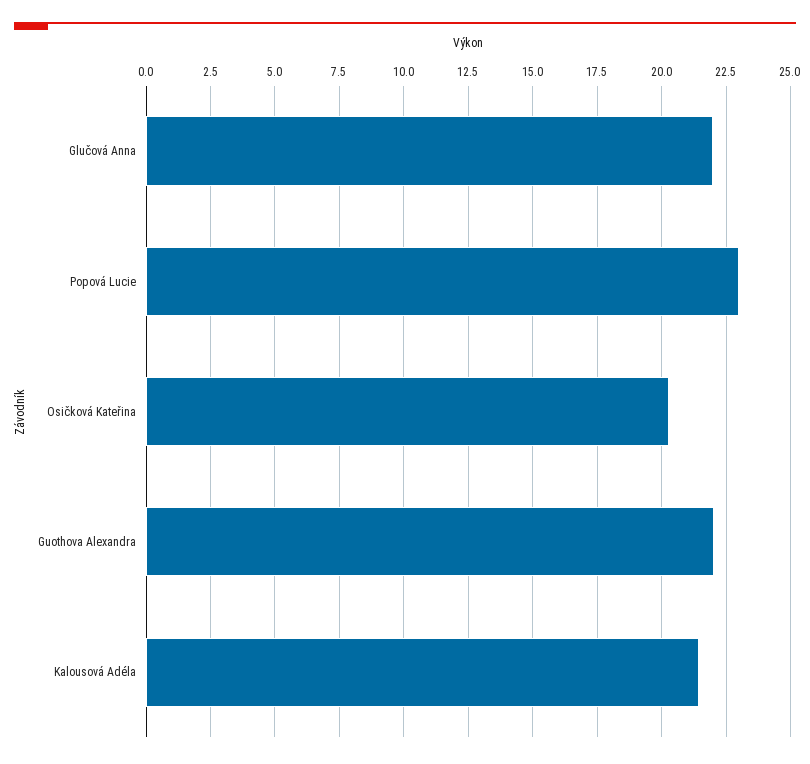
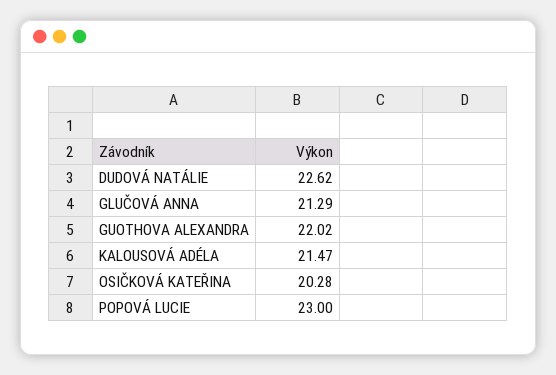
Glučová Anna: 22 -> 21.29
DUDOVÁ NATÁLIE: none -> 22.62

